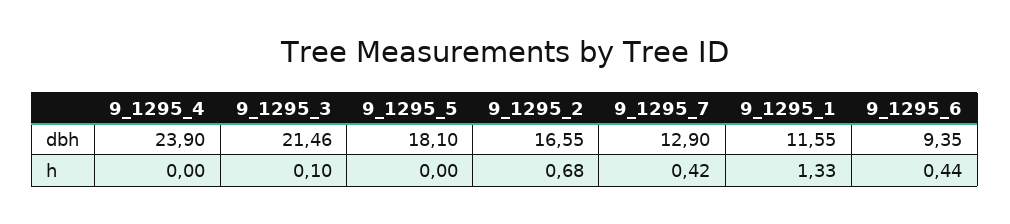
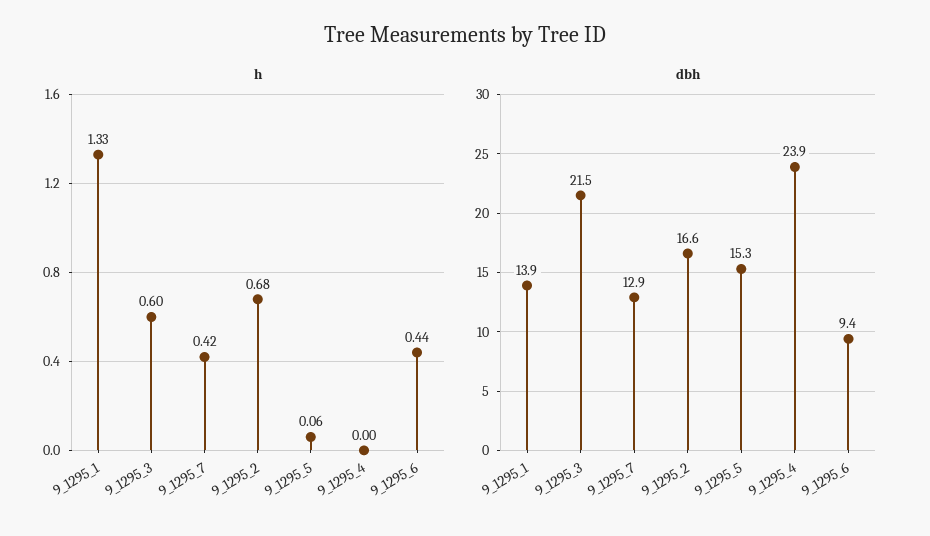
dbh, 9_1295_5: 18.1 -> 15.3
dbh, 9_1295_1: 11.55 -> 13.9
h, 9_1295_3: 0.1 -> 0.6
h, 9_1295_5: 0 -> 0.06

